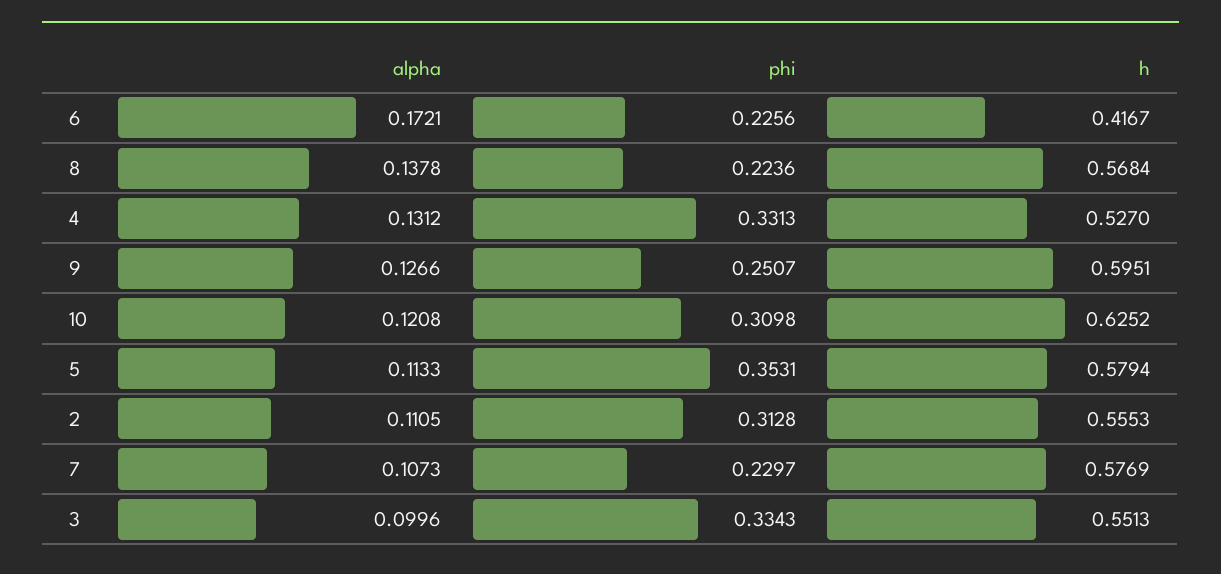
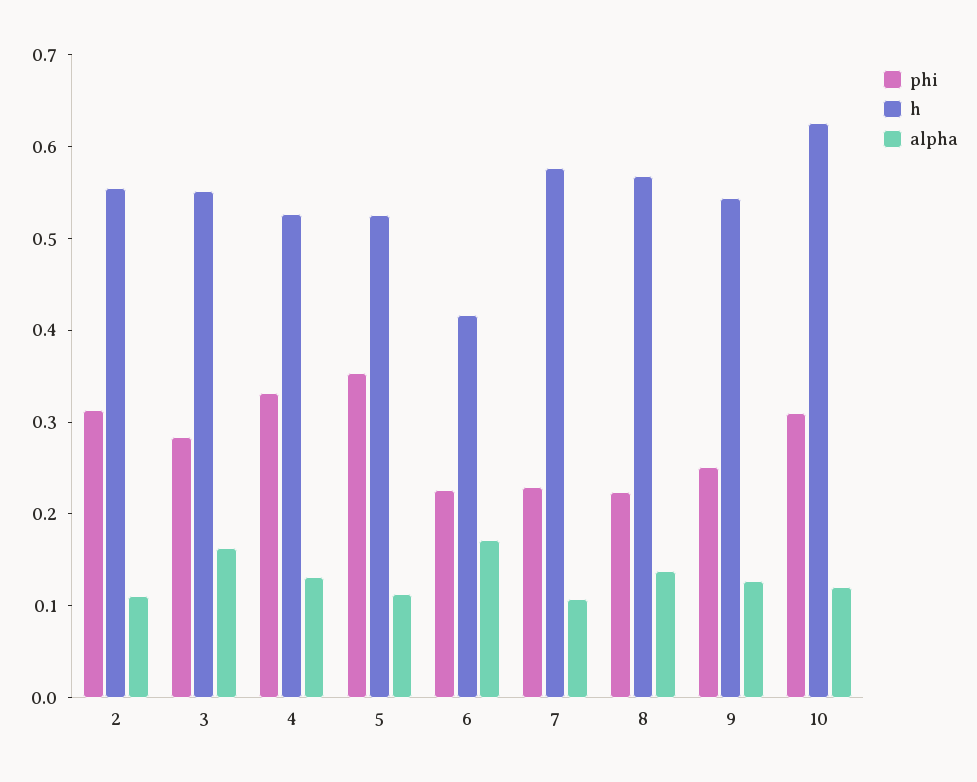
h, 9: 0.5951 -> 0.54
h, 5: 0.5794 -> 0.52
alpha, 3: 0.0996 -> 0.16
phi, 3: 0.3343 -> 0.28

